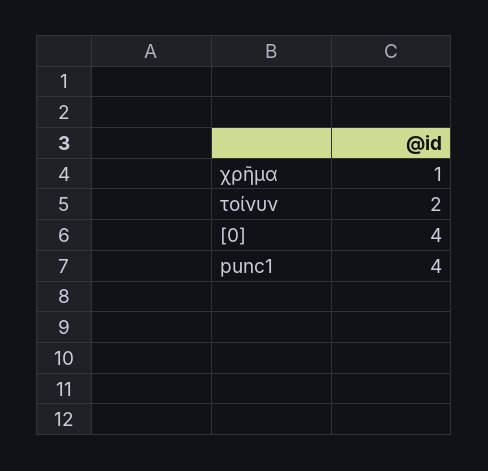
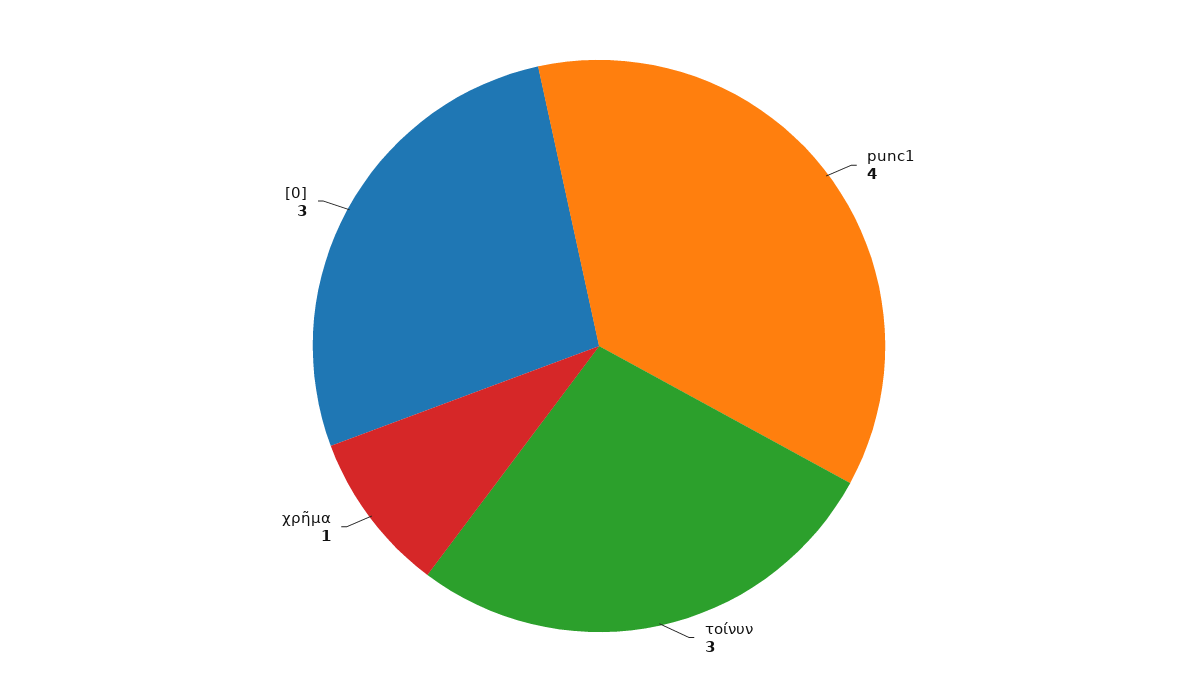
τοίνυν: 2 -> 3
[0]: 4 -> 3

